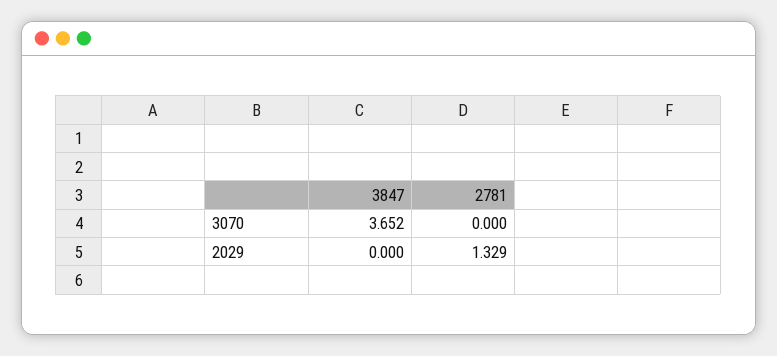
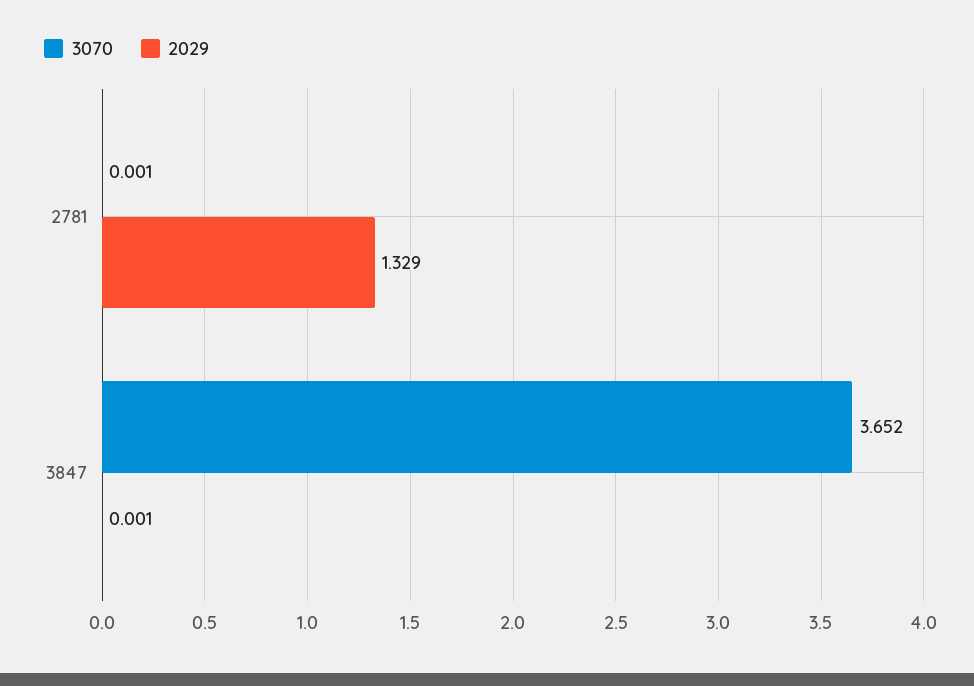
3070, 2781: 0 -> 0.001
2029, 3847: 0 -> 0.001

